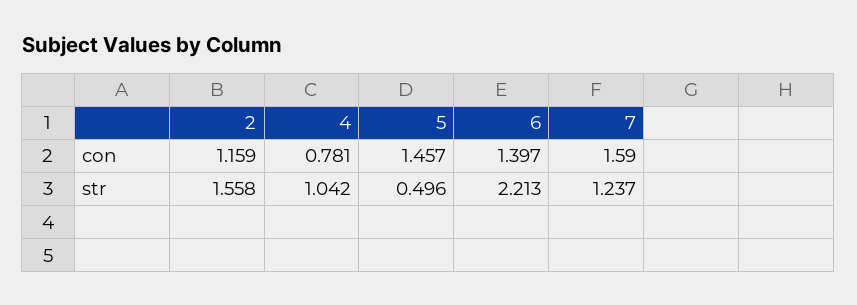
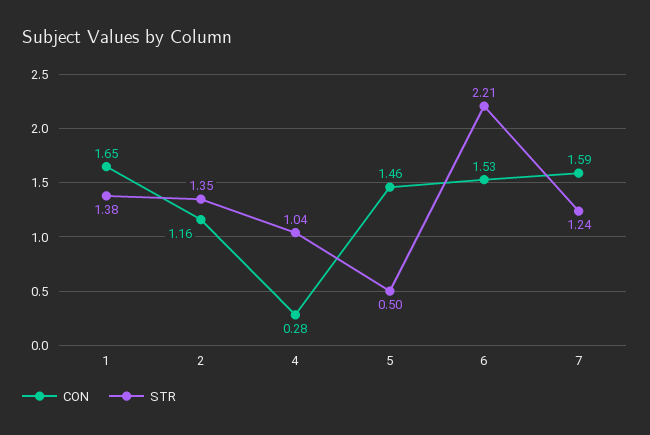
con, 4: 0.781 -> 0.28
con, 6: 1.397 -> 1.53
str, 2: 1.558 -> 1.35
con, 1: none -> 1.65
str, 1: none -> 1.38

